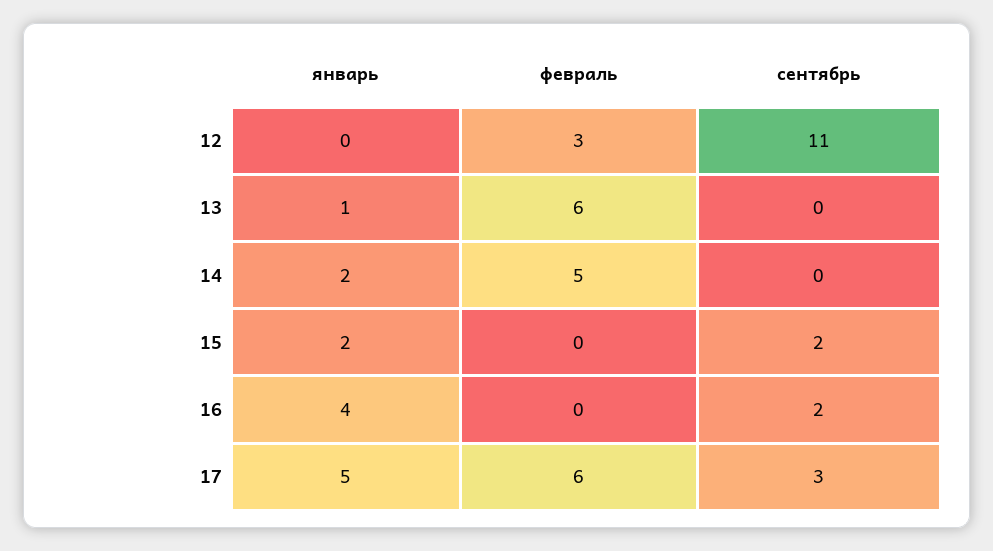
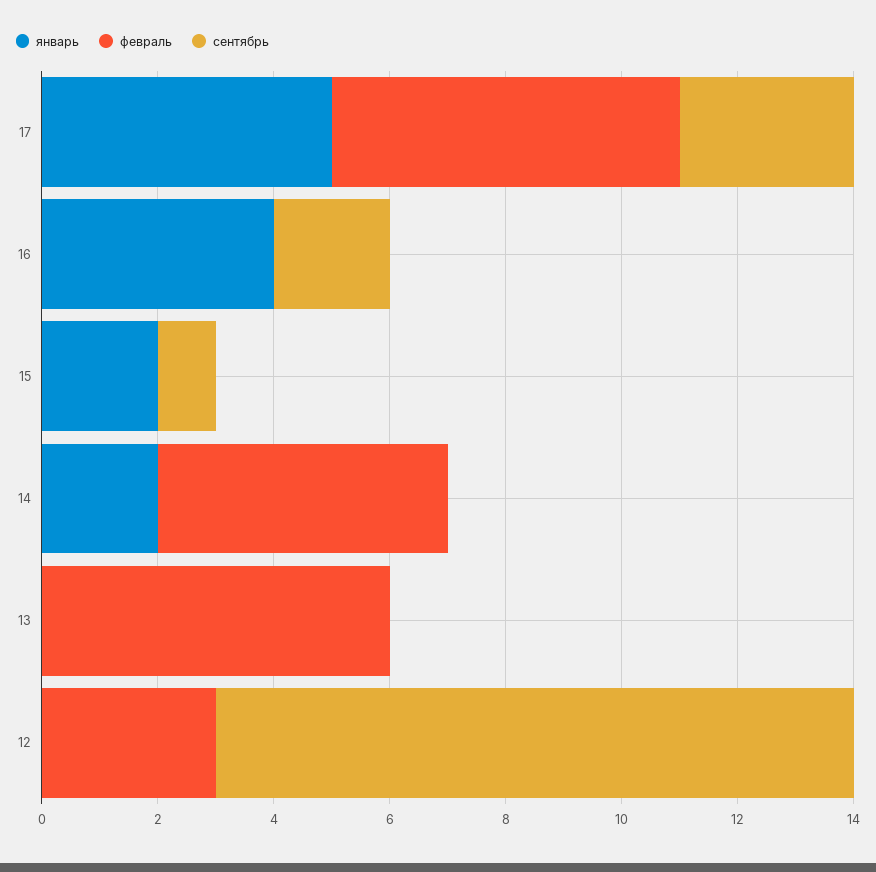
январь, 13: 1 -> 0
сентябрь, 15: 2 -> 1

